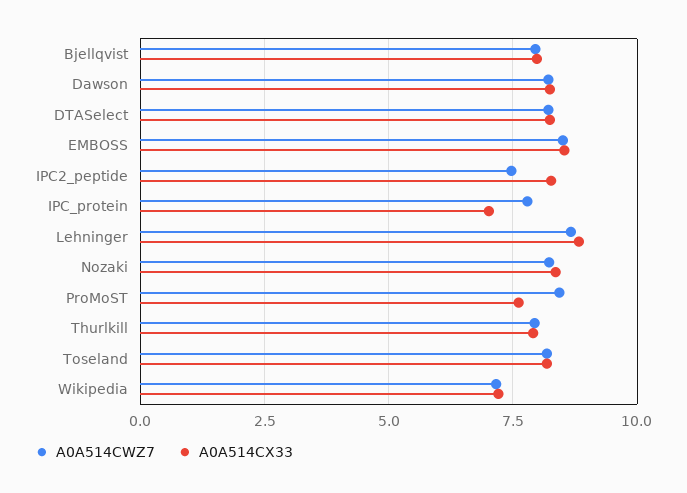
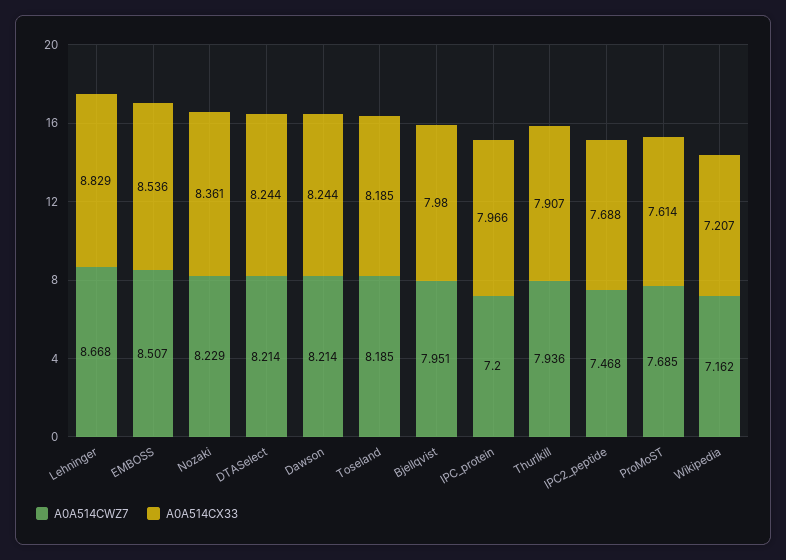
A0A514CX33, IPC2_peptide: 8.25 -> 7.688
A0A514CWZ7, IPC_protein: 7.75 -> 7.2
A0A514CX33, IPC_protein: 7 -> 7.966
A0A514CWZ7, ProMoST: 8.5 -> 7.685

